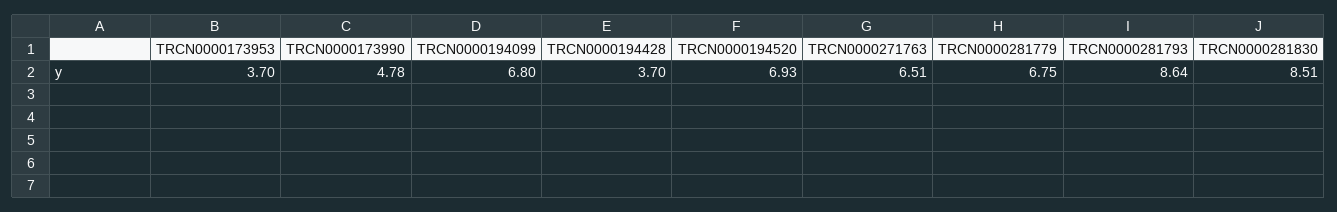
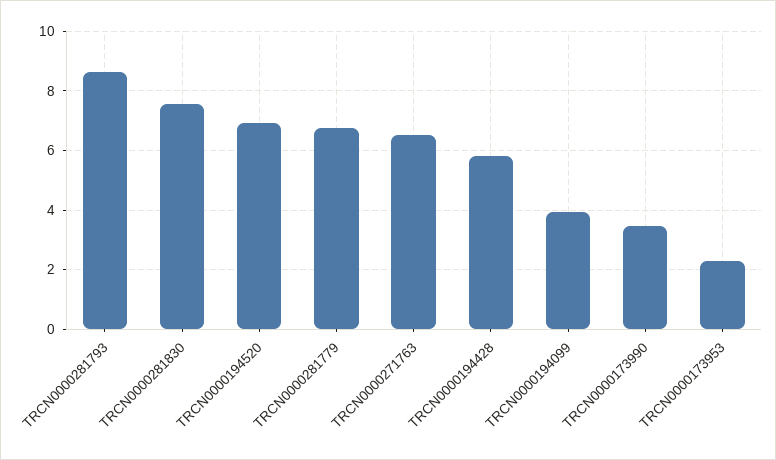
TRCN0000173953: 3.7 -> 2.25
TRCN0000173990: 4.78 -> 3.5
TRCN0000194099: 6.8 -> 4
TRCN0000194428: 3.7 -> 5.75
TRCN0000281830: 8.51 -> 7.5

